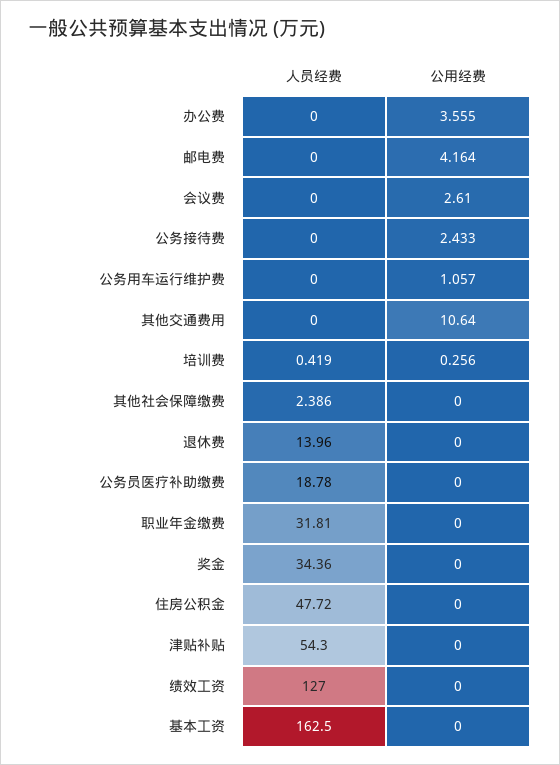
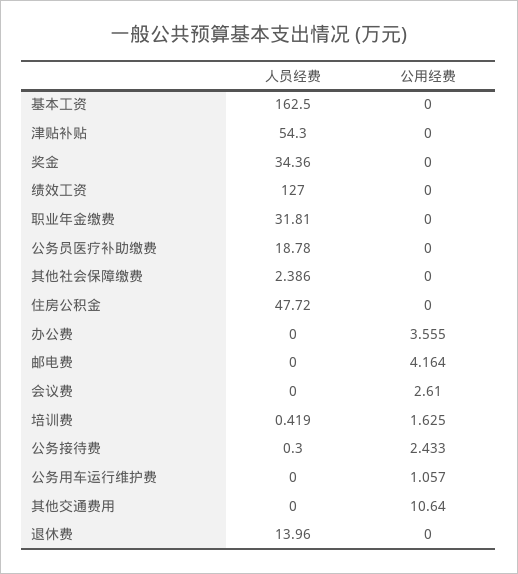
人员经费, 公务接待费: 0 -> 0.3
公用经费, 培训费: 0.256 -> 1.625

